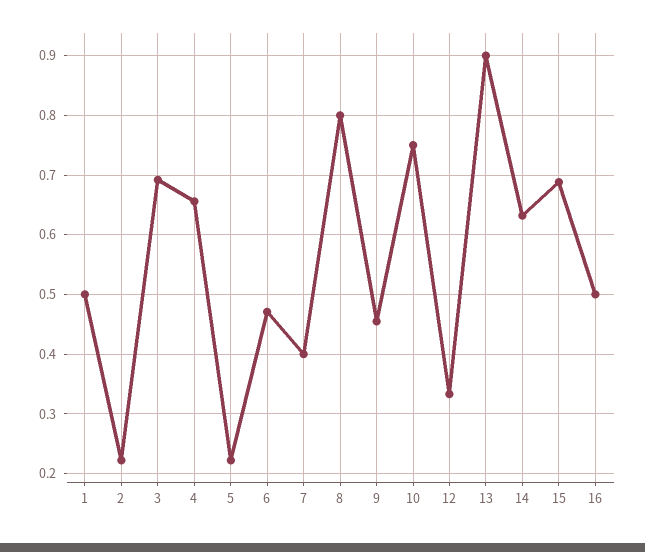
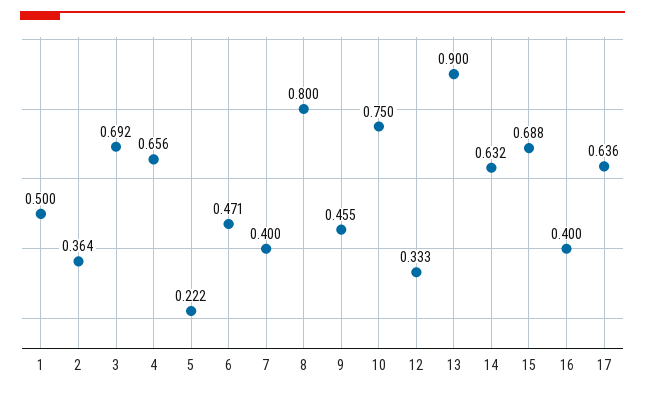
2: 0.22 -> 0.364
16: 0.5 -> 0.4
17: none -> 0.636

